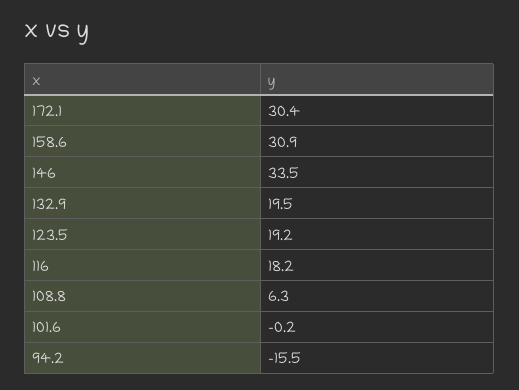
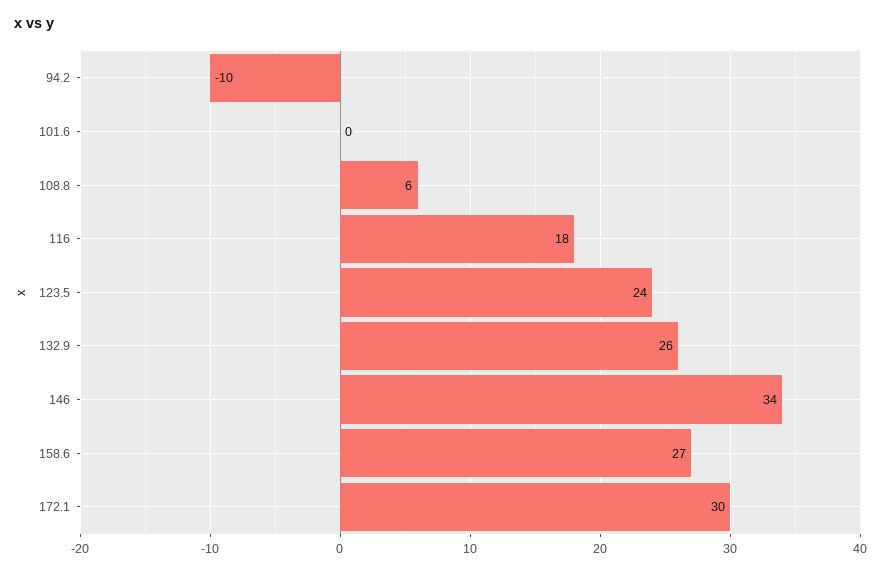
158.6: 30.9 -> 27
132.9: 19.5 -> 26
123.5: 19.2 -> 24
94.2: -15.5 -> -10

